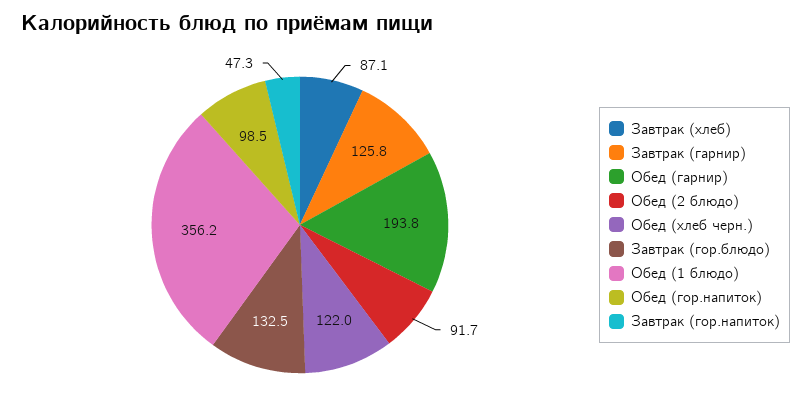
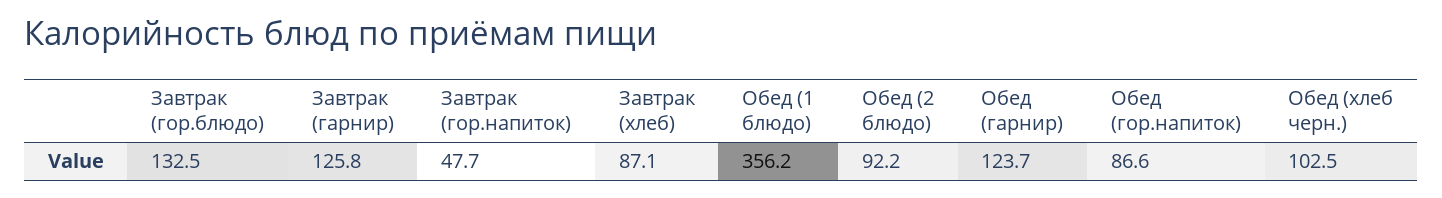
Обед (гарнир): 193.8 -> 123.7
Обед (2 блюдо): 91.7 -> 92.2
Обед (хлеб черн.): 122 -> 102.5
Обед (гор.напиток): 98.5 -> 86.6
Завтрак (гор.напиток): 47.3 -> 47.7

